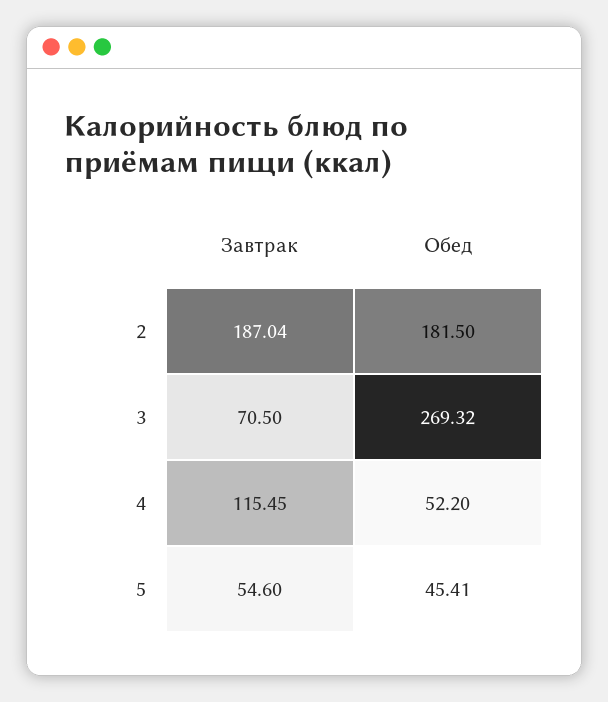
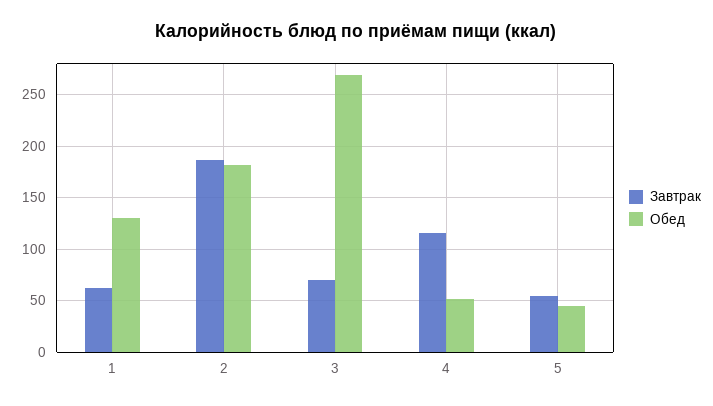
Завтрак, 1: none -> 60
Обед, 1: none -> 130

